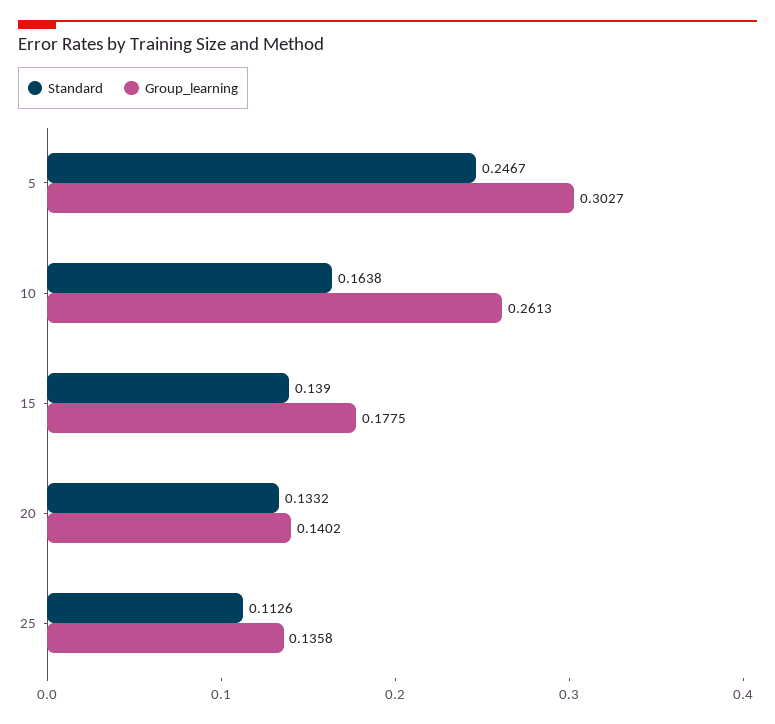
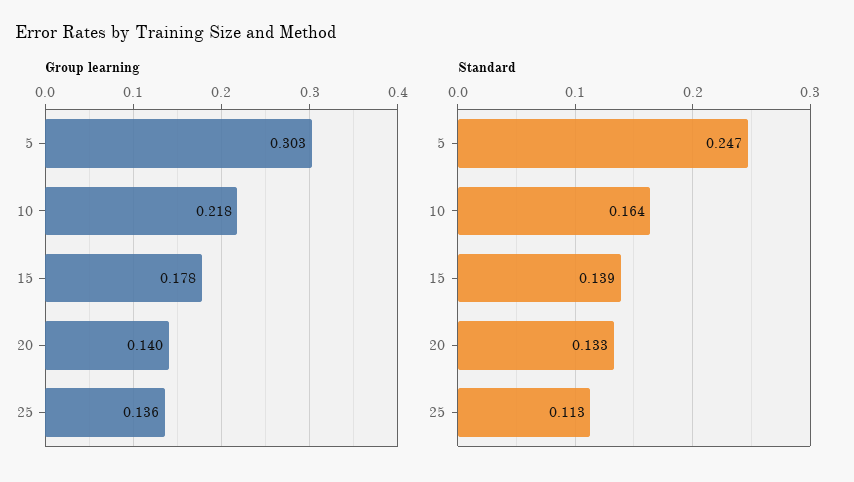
Group_learning, 10: 0.2613 -> 0.218

